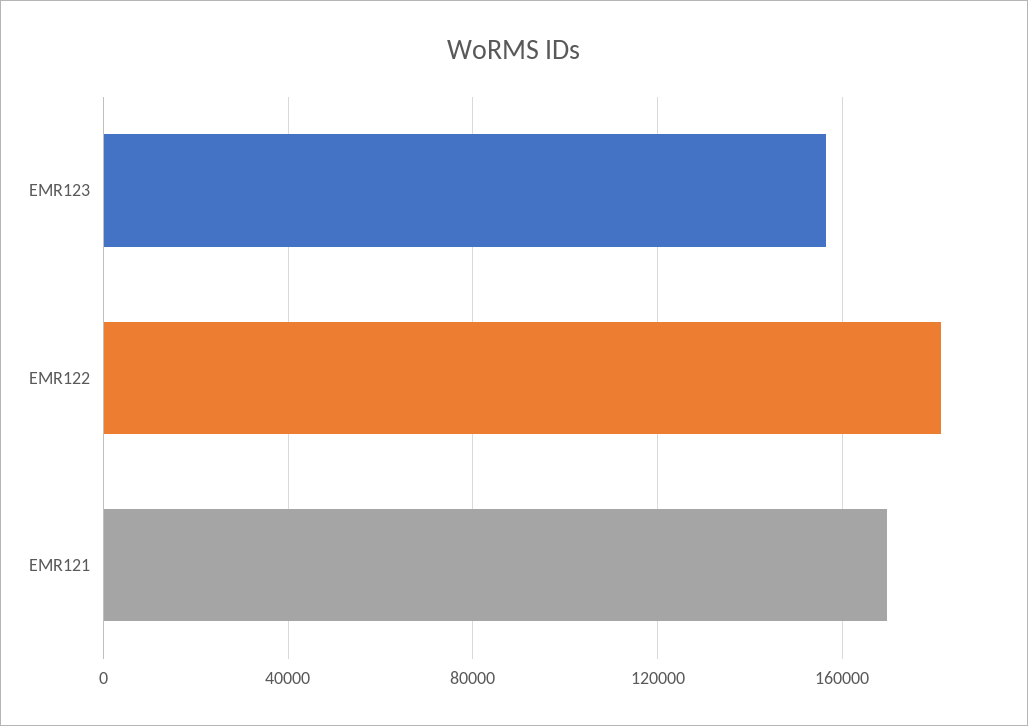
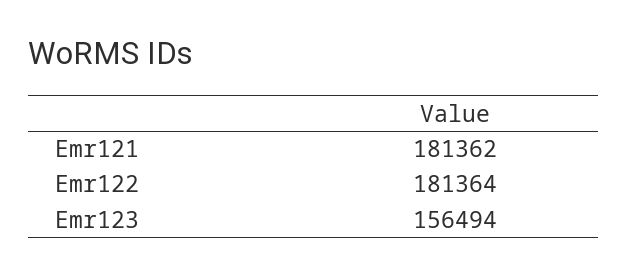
EMR121: 170000 -> 181362

